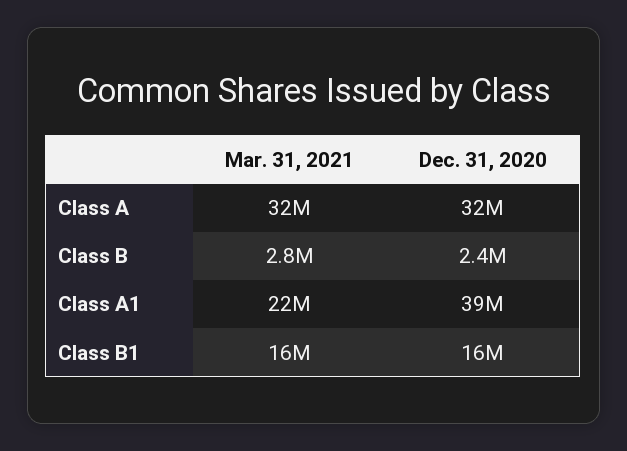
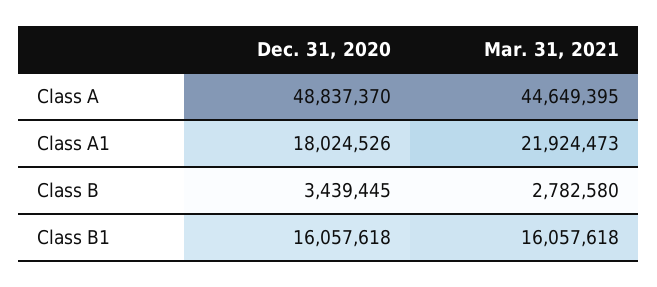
Mar. 31, 2021, Class A: 32000000 -> 44649395
Dec. 31, 2020, Class A: 32000000 -> 48837370
Dec. 31, 2020, Class B: 2400000 -> 3439445
Dec. 31, 2020, Class A1: 39000000 -> 18024526

